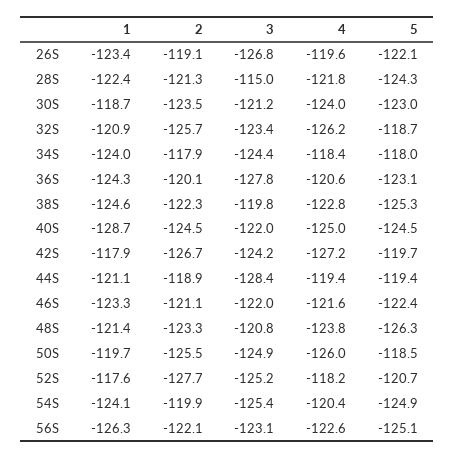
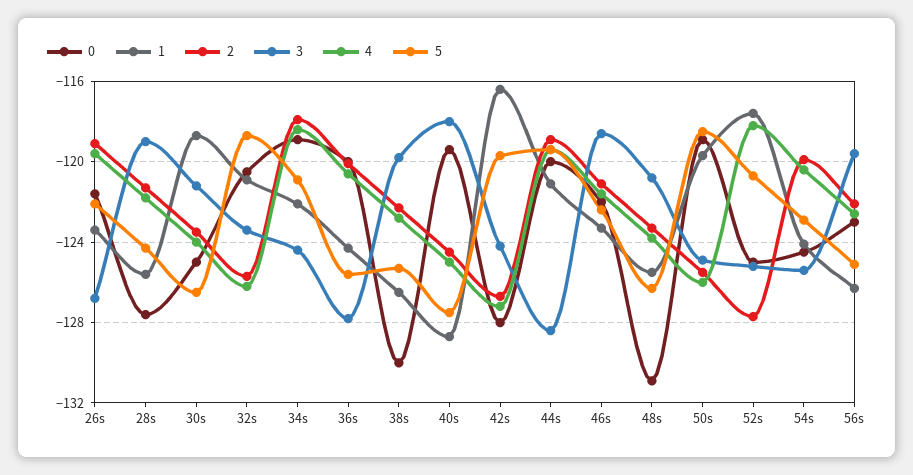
1, 28S: -122.4 -> -125.5
3, 28S: -115 -> -119
5, 30S: -123 -> -126.5
1, 34S: -124 -> -122
5, 34S: -118 -> -121
5, 36S: -123.1 -> -125.5
1, 38S: -124.6 -> -126.5
3, 40S: -122 -> -118
5, 40S: -124.5 -> -127.5
1, 42S: -117.9 -> -116.5
3, 46S: -122 -> -118.5
1, 48S: -121.4 -> -125.5
5, 54S: -124.9 -> -123
3, 56S: -123.1 -> -119.5
0, 26S: none -> -121.5
0, 28S: none -> -127.5
0, 30S: none -> -125
0, 32S: none -> -120.5
0, 34S: none -> -119
0, 36S: none -> -120
0, 38S: none -> -130
0, 40S: none -> -119.5
0, 42S: none -> -128
0, 44S: none -> -120
0, 46S: none -> -122
0, 48S: none -> -131
0, 50S: none -> -119
0, 52S: none -> -125
0, 54S: none -> -124.5
0, 56S: none -> -123

